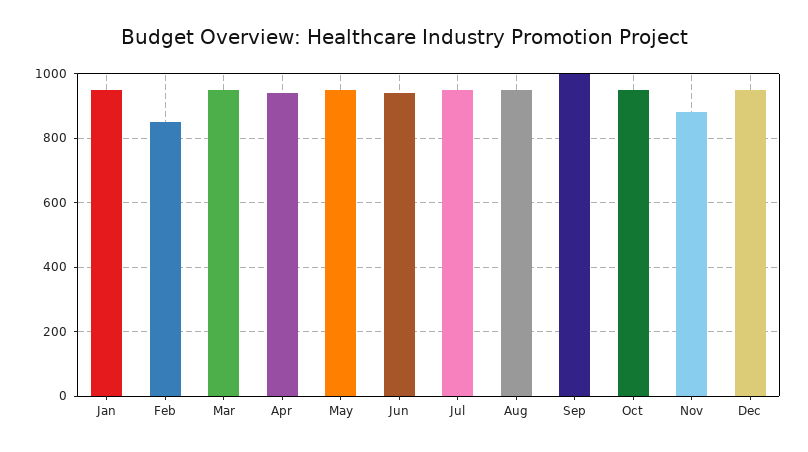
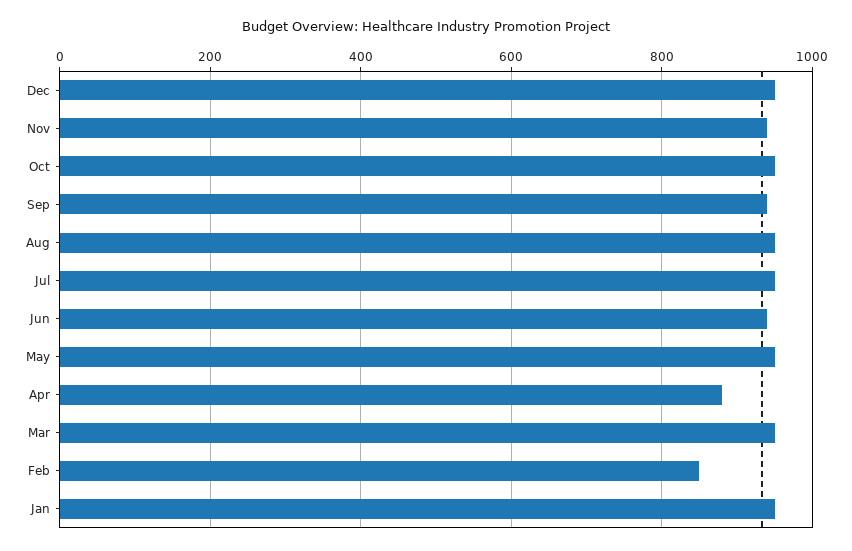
Apr: 940 -> 880
Sep: 1000 -> 940
Nov: 880 -> 940

